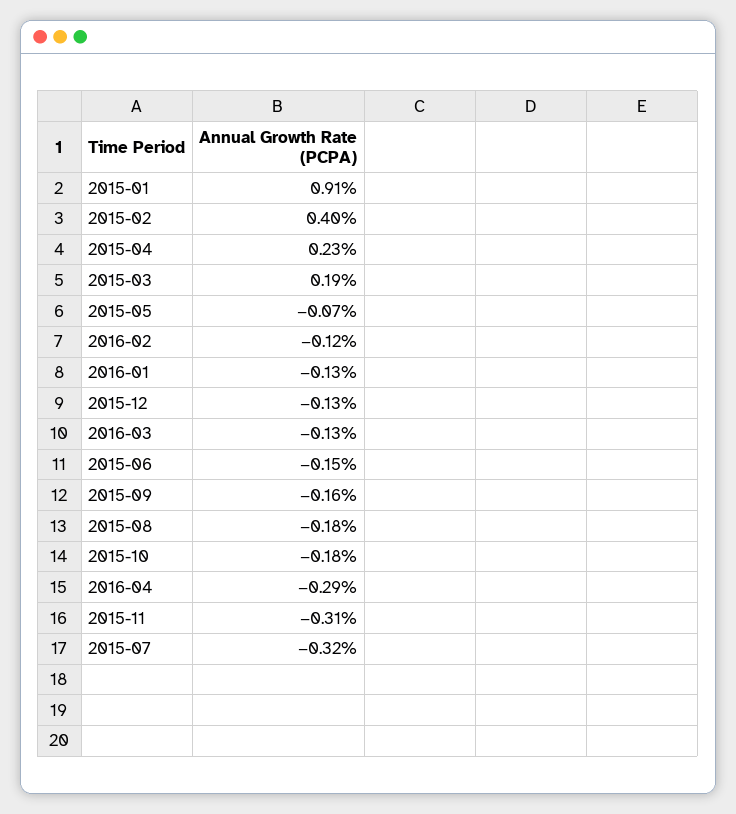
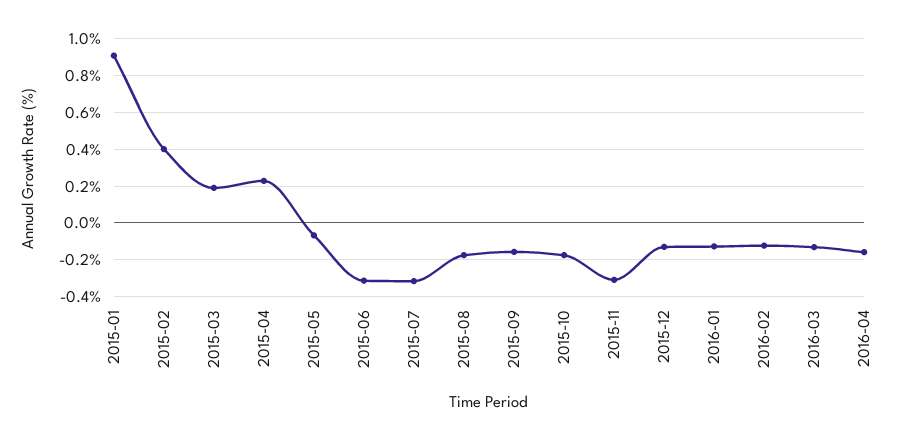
2015-06: -0.15 -> -0.3
2016-04: -0.29 -> -0.15

